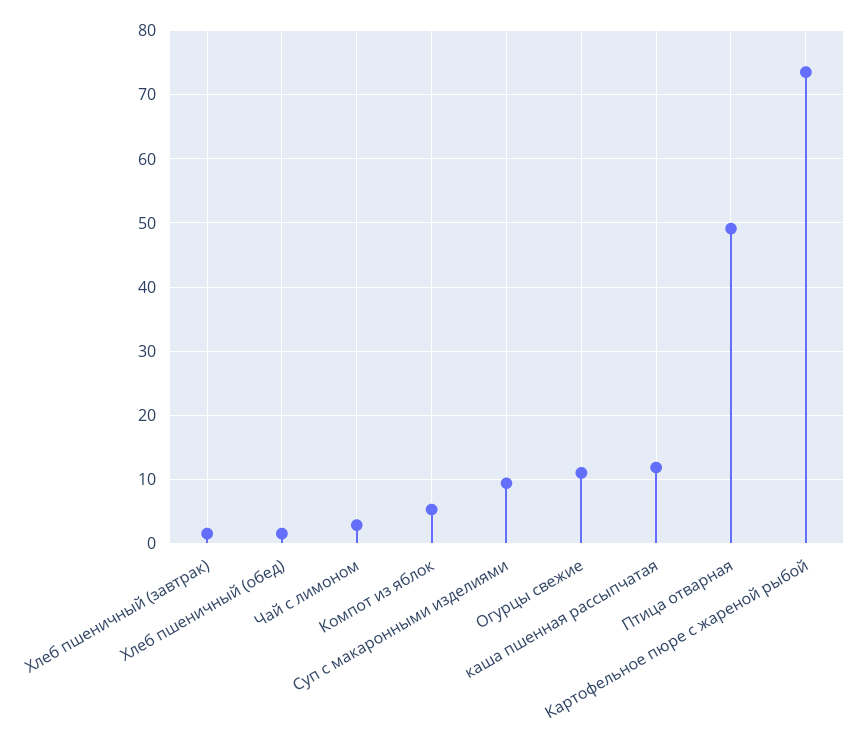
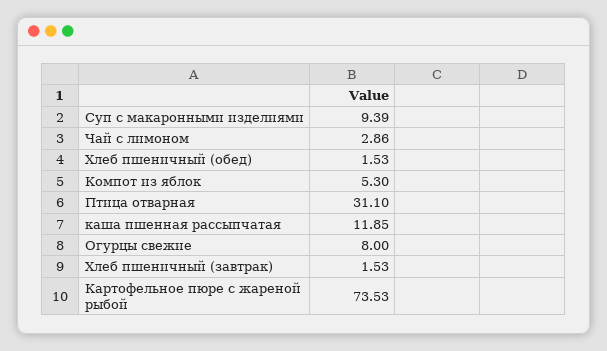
Огурцы свежие: 11 -> 8
Птица отварная: 49 -> 31.1

